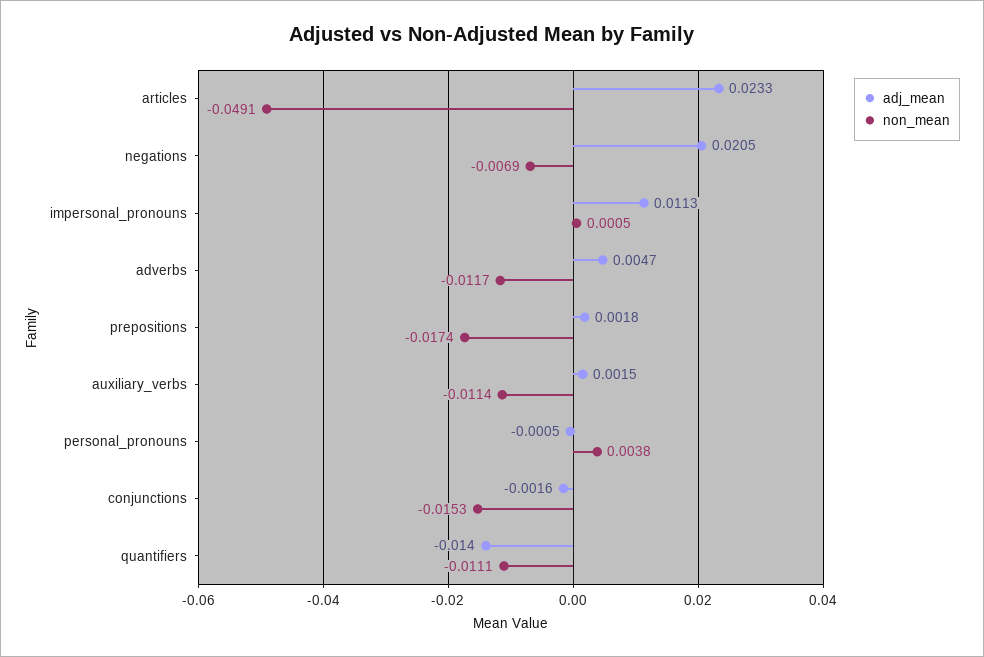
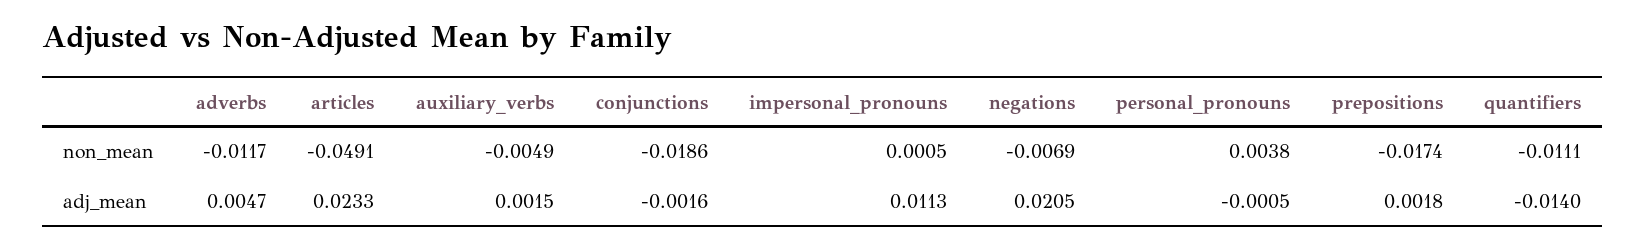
non_mean, auxiliary_verbs: -0.0114 -> -0.0049
non_mean, conjunctions: -0.0153 -> -0.0186

